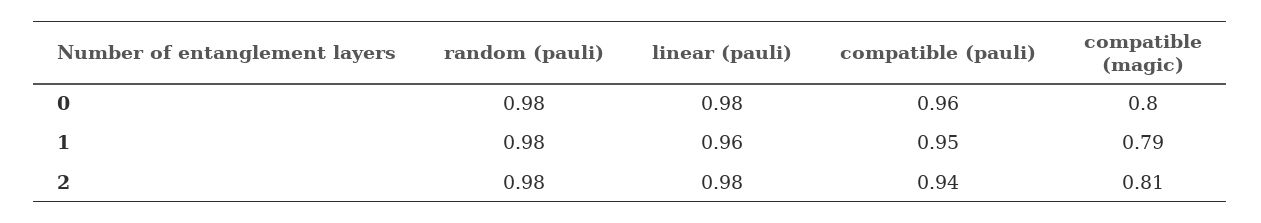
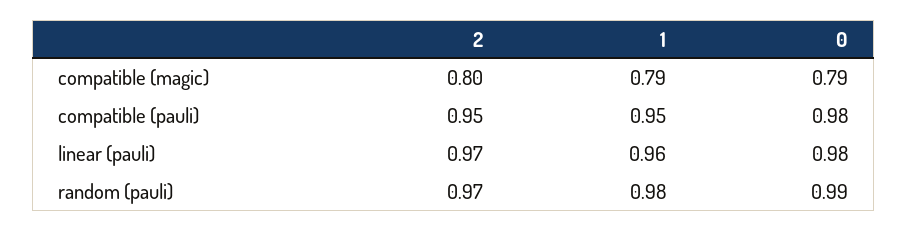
random (pauli), 0: 0.98 -> 0.99
compatible (pauli), 0: 0.96 -> 0.98
compatible (magic), 0: 0.8 -> 0.79
random (pauli), 2: 0.98 -> 0.97
linear (pauli), 2: 0.98 -> 0.97
compatible (pauli), 2: 0.94 -> 0.95
compatible (magic), 2: 0.81 -> 0.8

